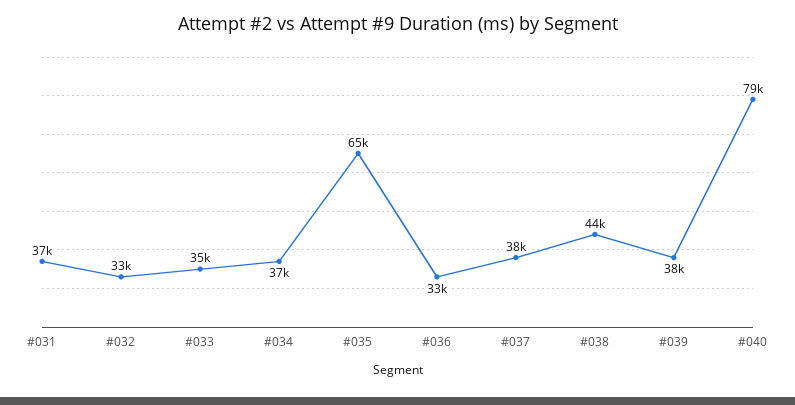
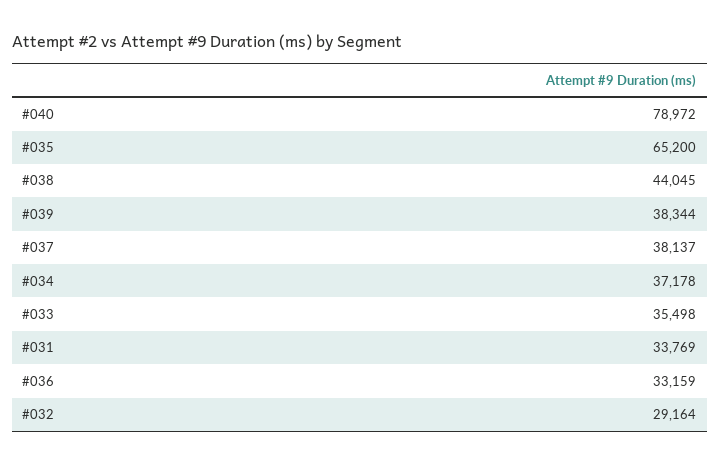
#031: 37000 -> 33769
#032: 33000 -> 29164

